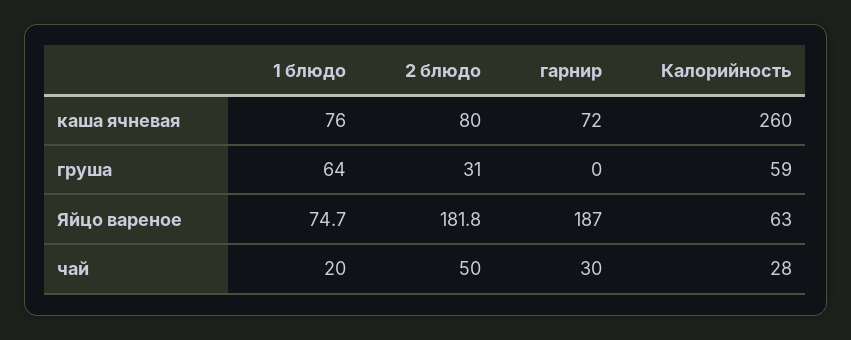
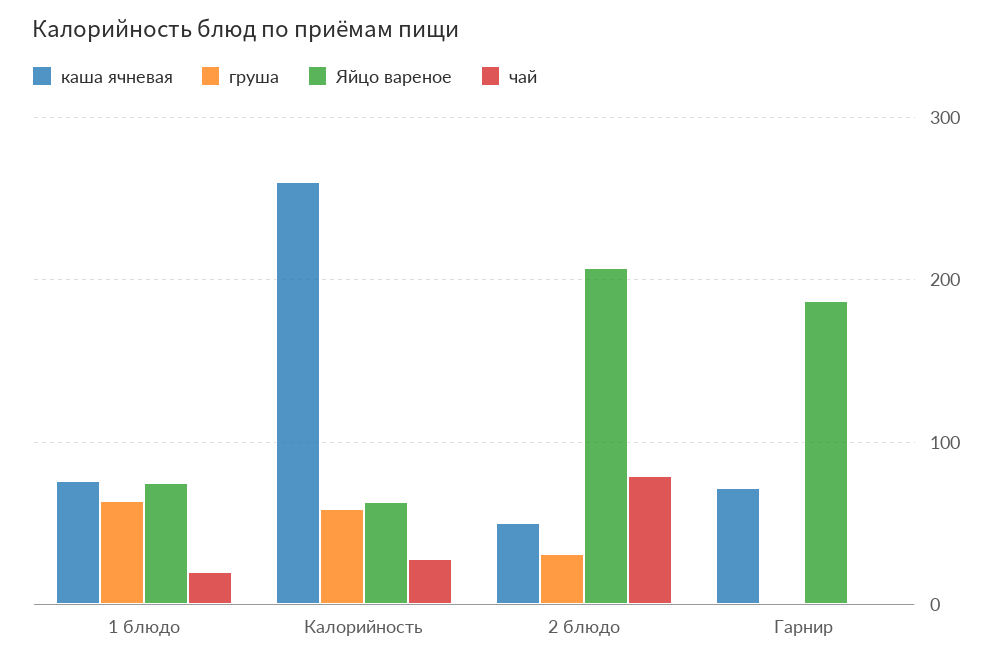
каша ячневая, 2 блюдо: 80 -> 50
Яйцо вареное, 2 блюдо: 181.8 -> 210
чай, 2 блюдо: 50 -> 80
чай, гарнир: 30 -> 0

